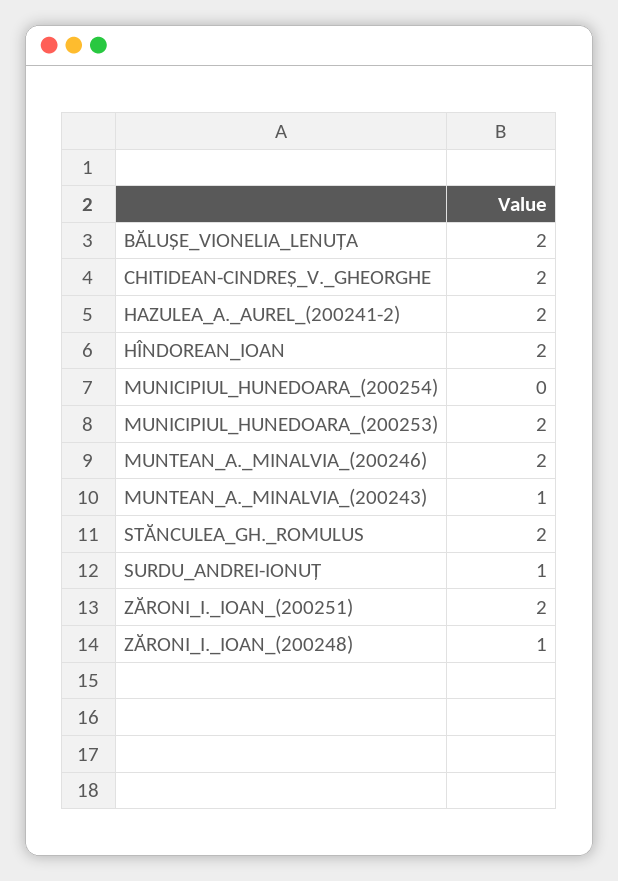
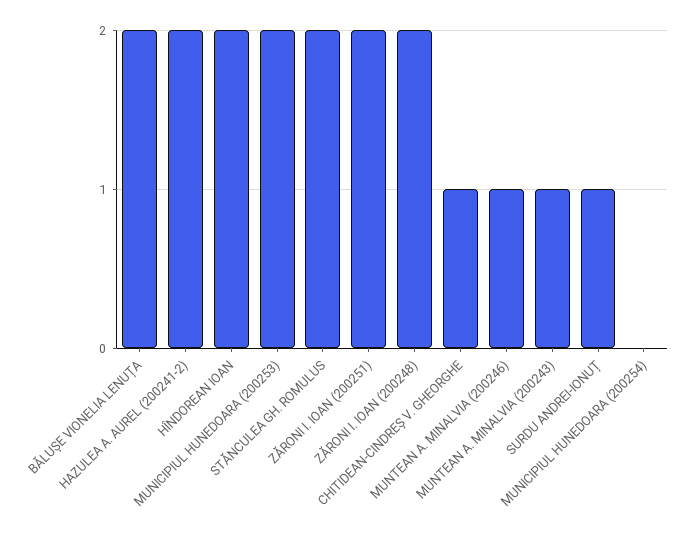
CHITIDEAN-CINDREȘ_V._GHEORGHE: 2 -> 1
MUNTEAN_A._MINALVIA_(200246): 2 -> 1
ZĂRONI_I._IOAN_(200248): 1 -> 2

